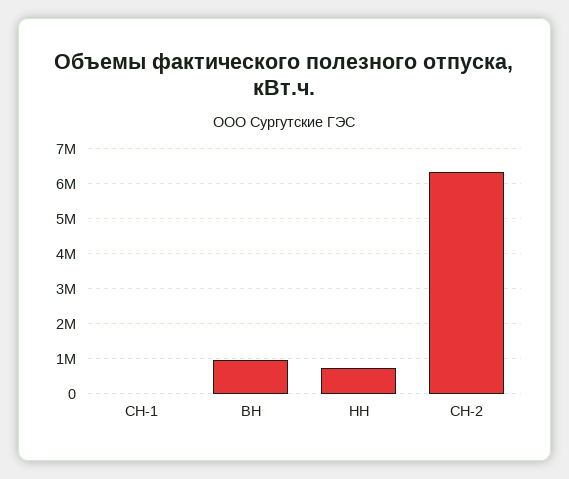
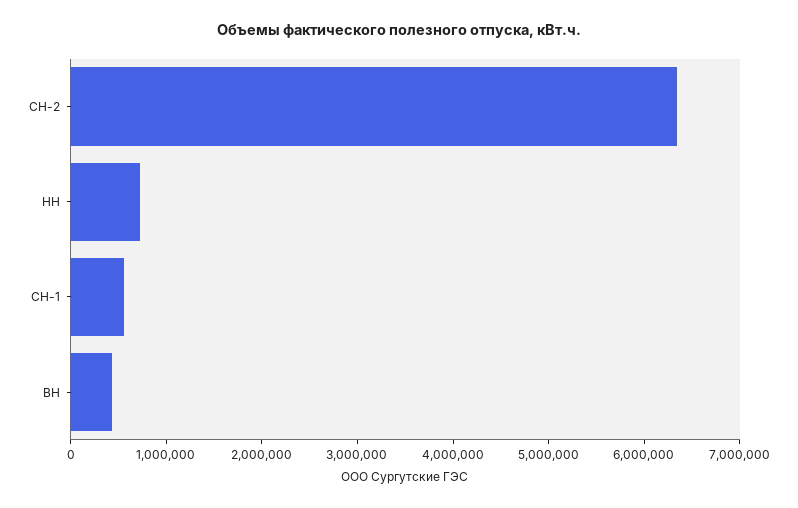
СН-1: 0 -> 600000
ВН: 1000000 -> 400000

